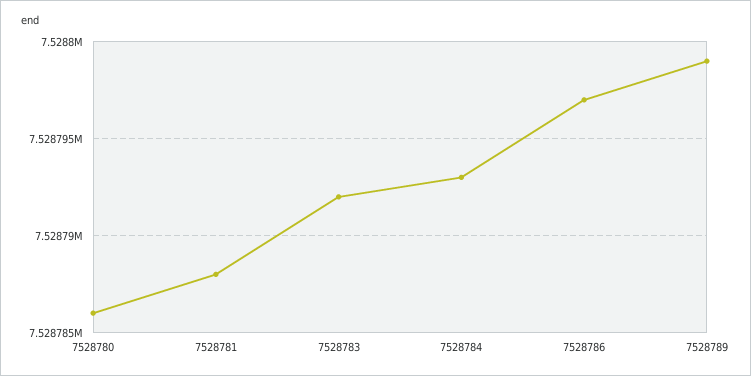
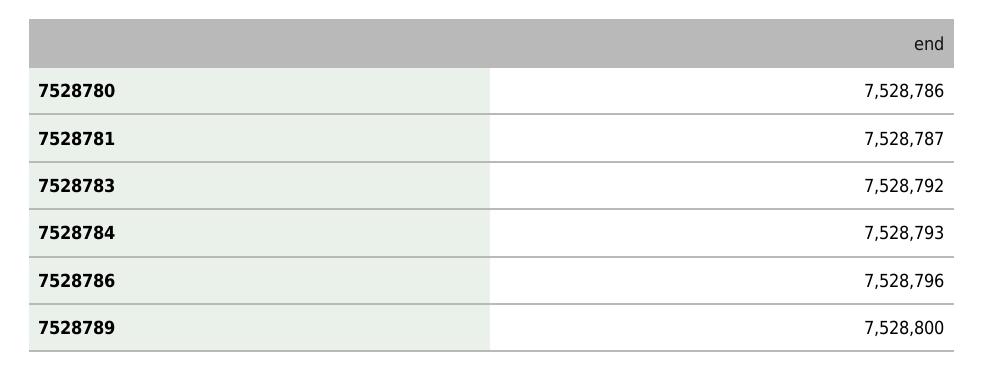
7528781: 7528788 -> 7528787
7528786: 7528797 -> 7528796
7528789: 7528799 -> 7528800

